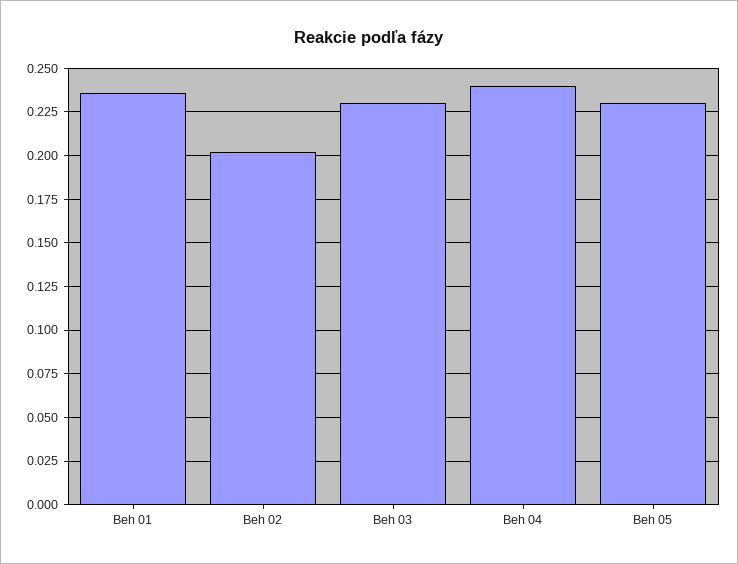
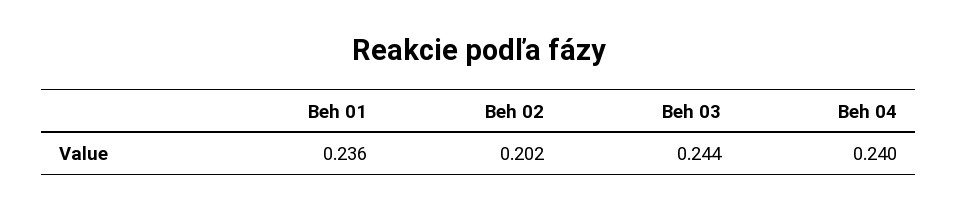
Beh 03: 0.23 -> 0.244
Beh 05: 0.23 -> none

